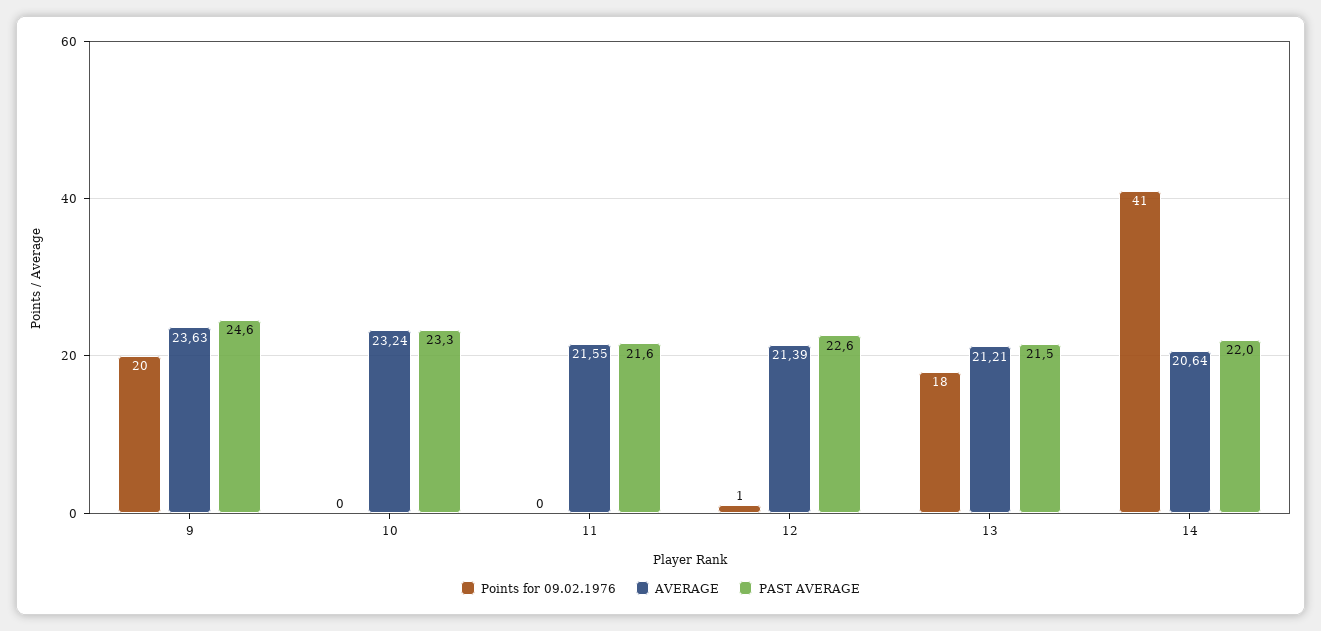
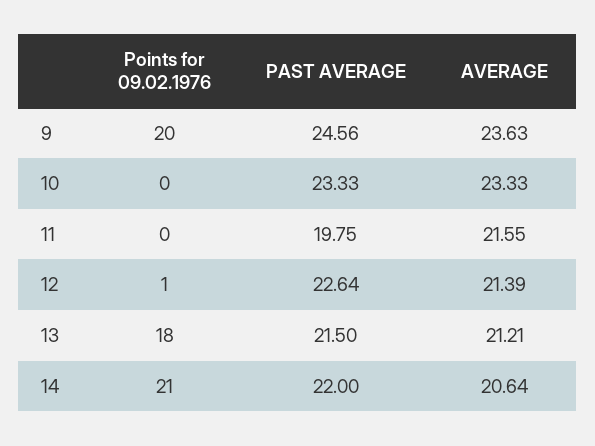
AVERAGE, 10: 23.24 -> 23.33
PAST AVERAGE, 11: 21.6 -> 19.75
Points for 09.02.1976, 14: 41 -> 21

